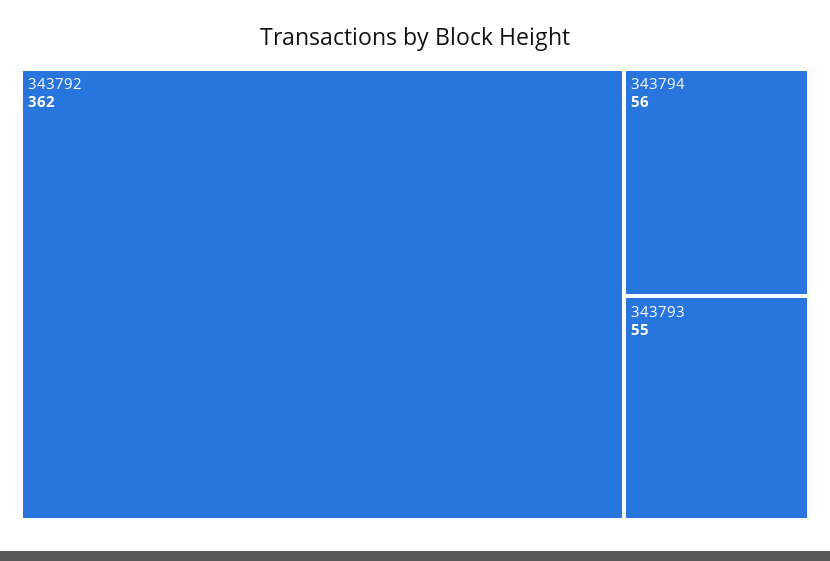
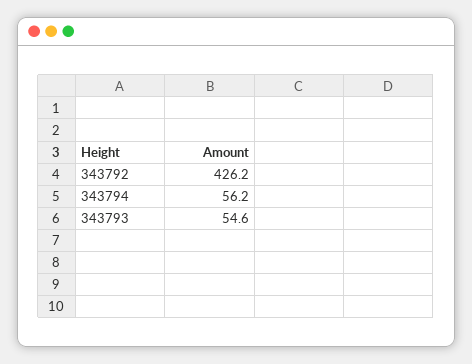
343792: 362 -> 426.2

